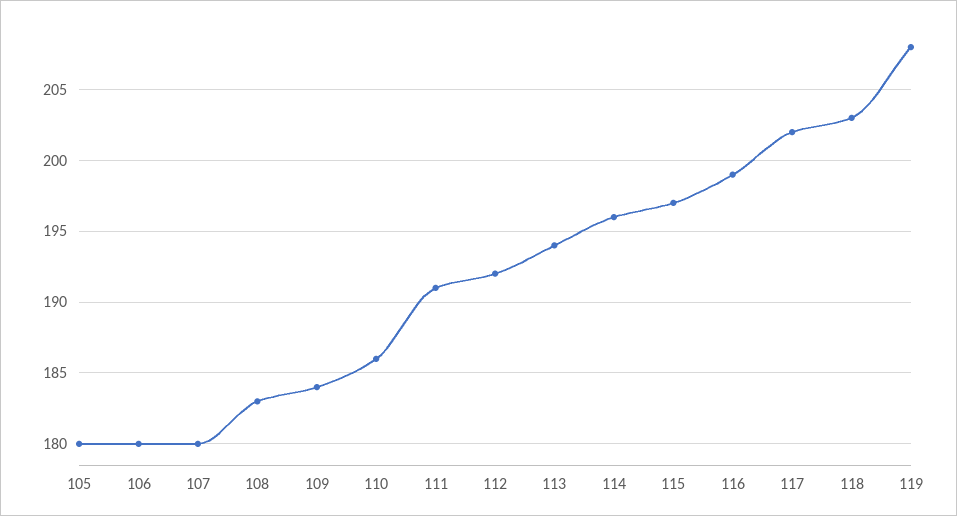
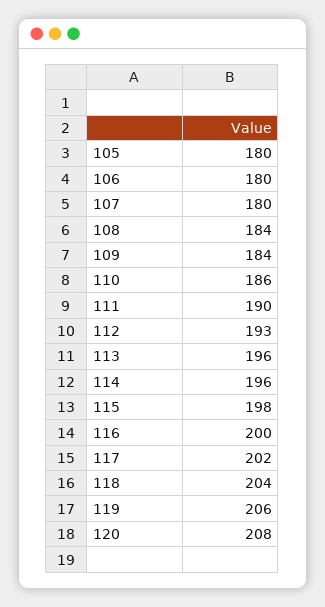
108: 183 -> 184
111: 191 -> 190
112: 192 -> 193
113: 194 -> 196
115: 197 -> 198
116: 199 -> 200
118: 203 -> 204
119: 208 -> 206
120: none -> 208

